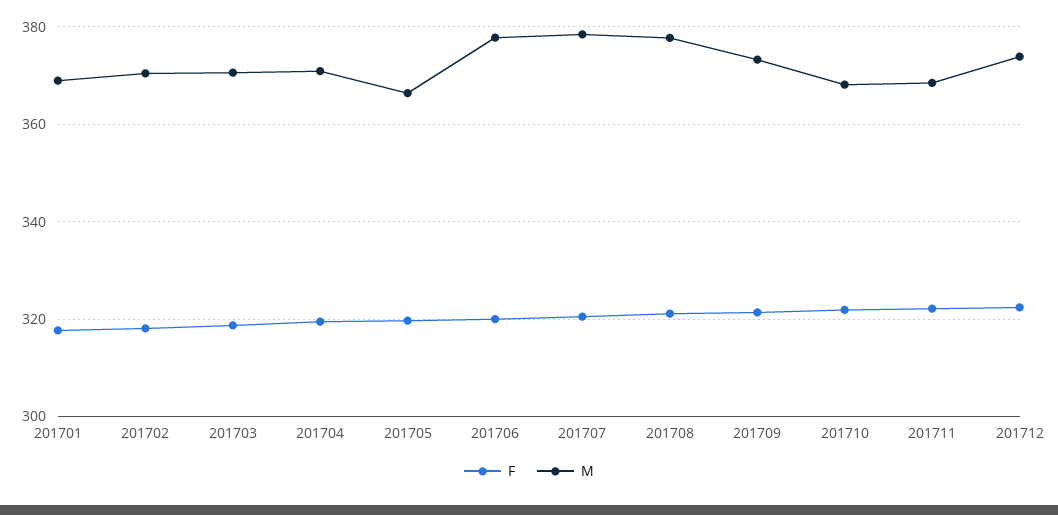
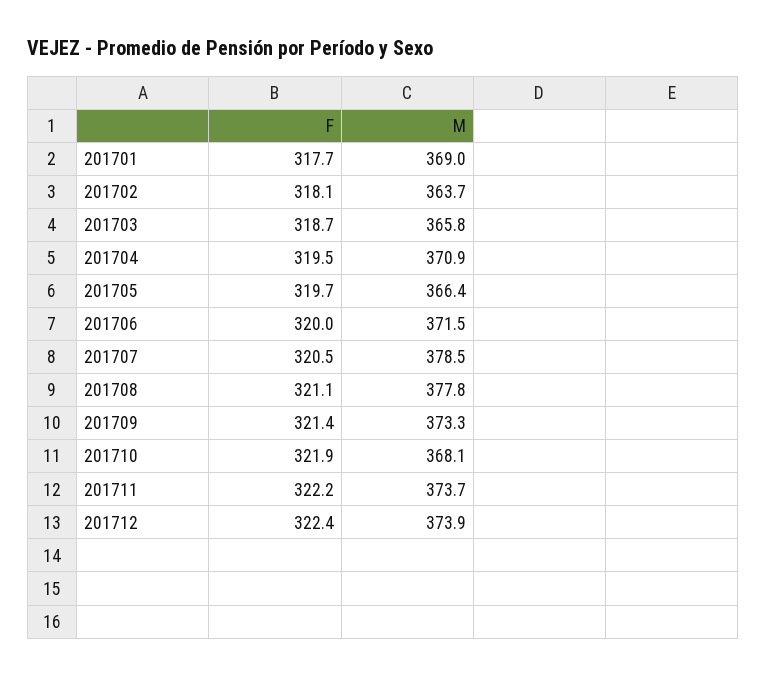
M, 201702: 370 -> 363.7
M, 201703: 370 -> 365.8
M, 201706: 378 -> 371.5
M, 201711: 368 -> 373.7

